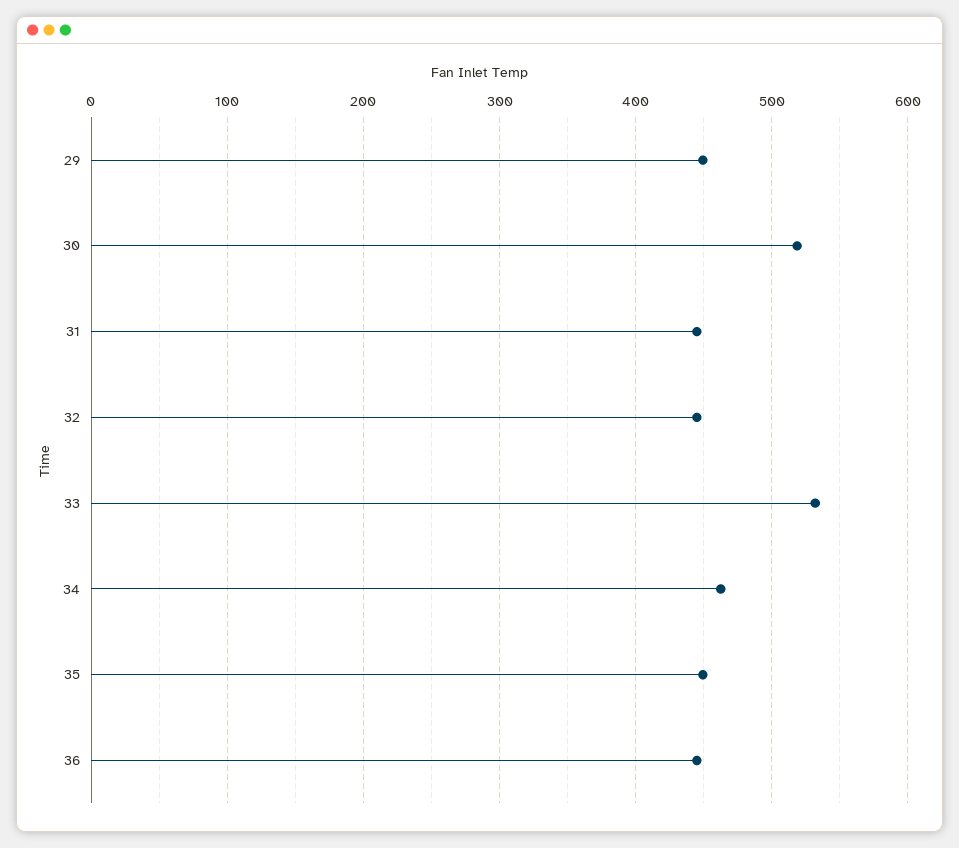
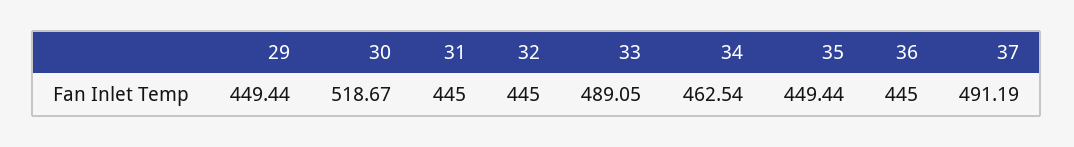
33: 530 -> 489.05
37: none -> 491.19

